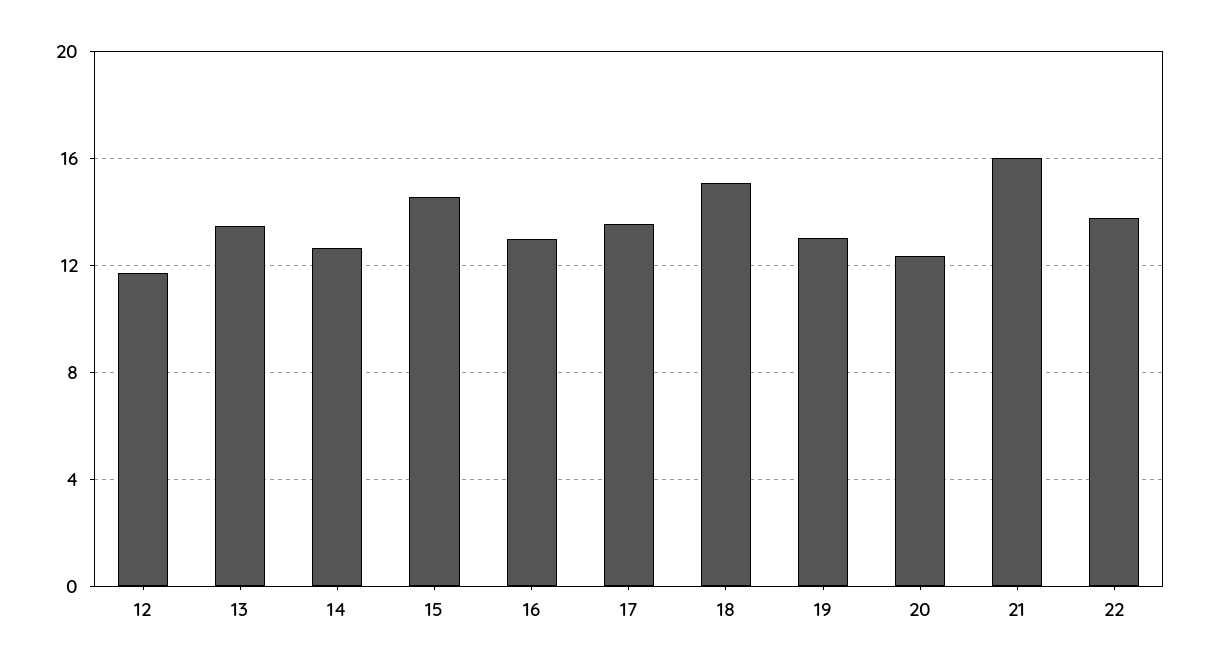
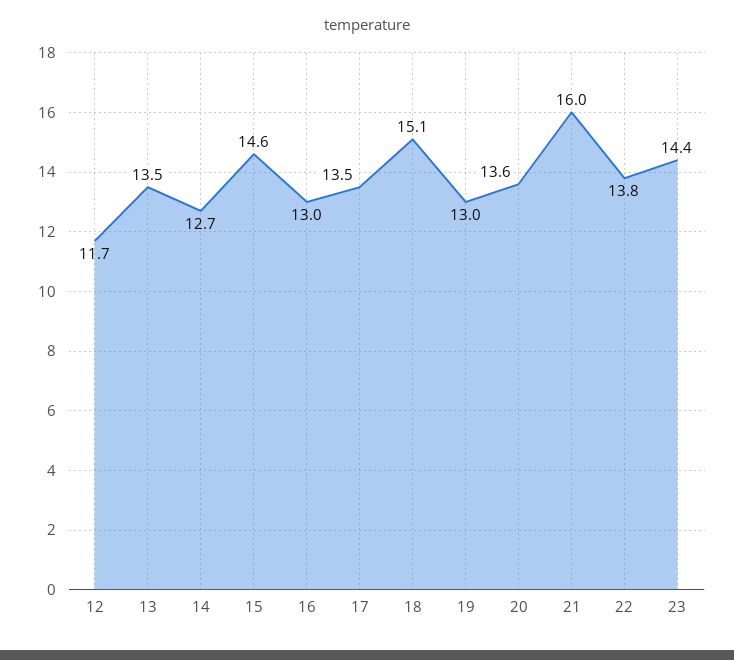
20: 12.5 -> 13.6
23: none -> 14.4

